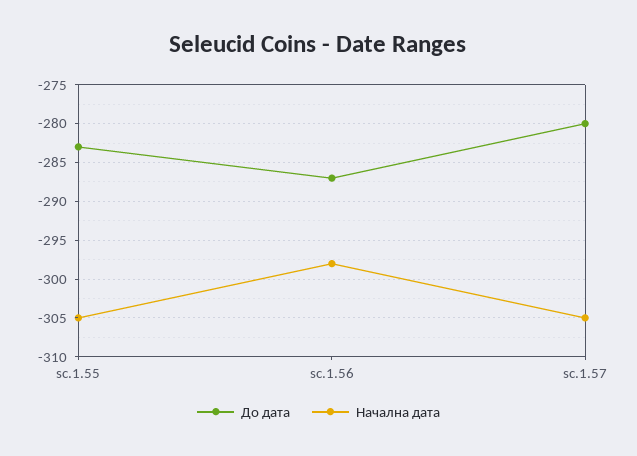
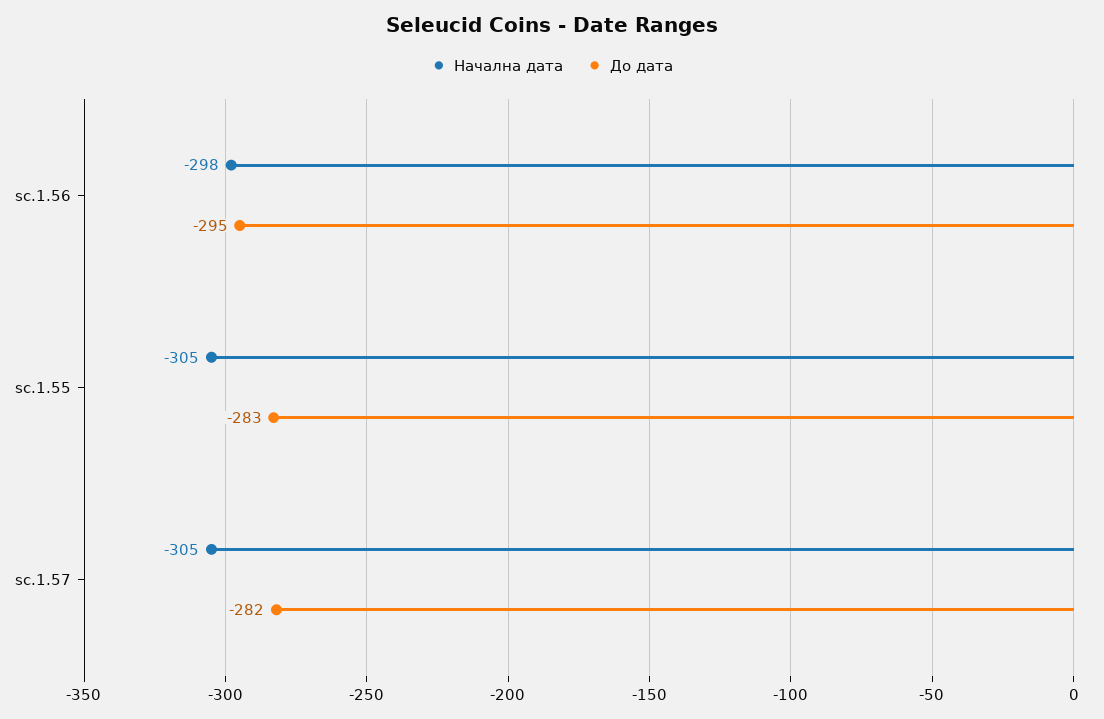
До дата, sc.1.56: -287 -> -295
До дата, sc.1.57: -280 -> -282

